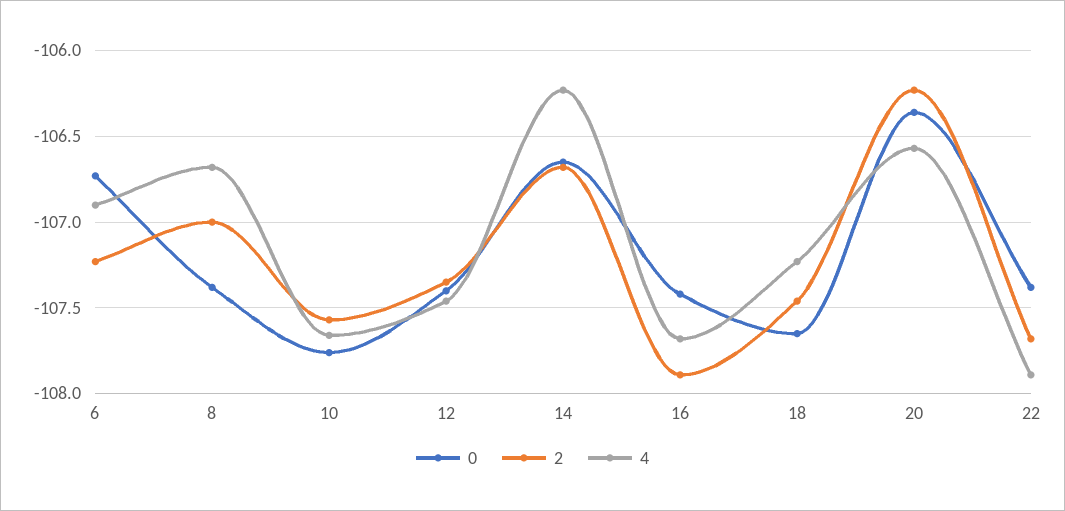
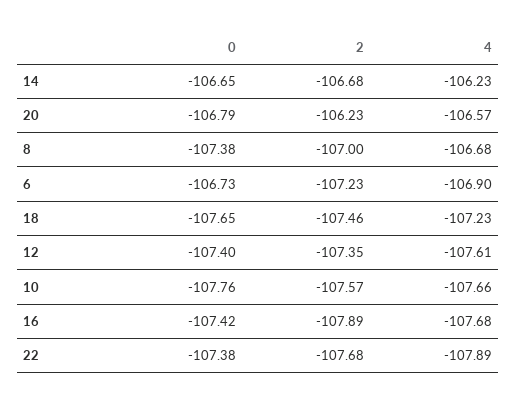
4, 12: -107.45 -> -107.61
0, 20: -106.35 -> -106.79

